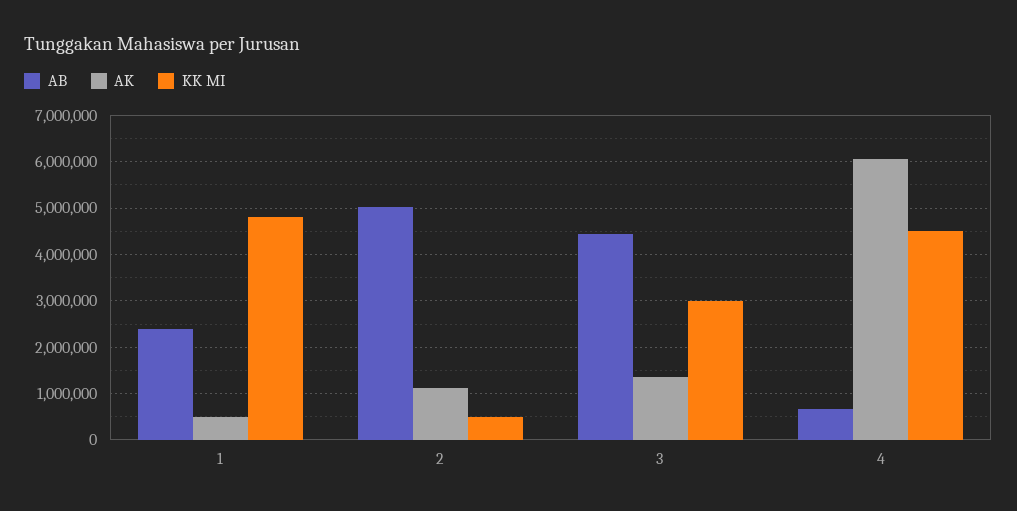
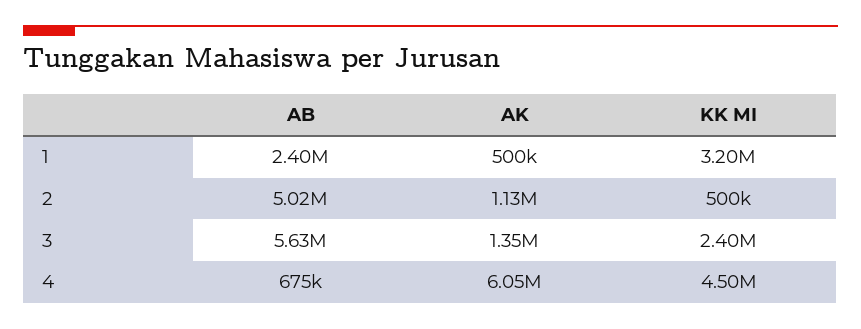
KK MI, 1: 4800000 -> 3200000
AB, 3: 4400000 -> 5630000
KK MI, 3: 3000000 -> 2400000

